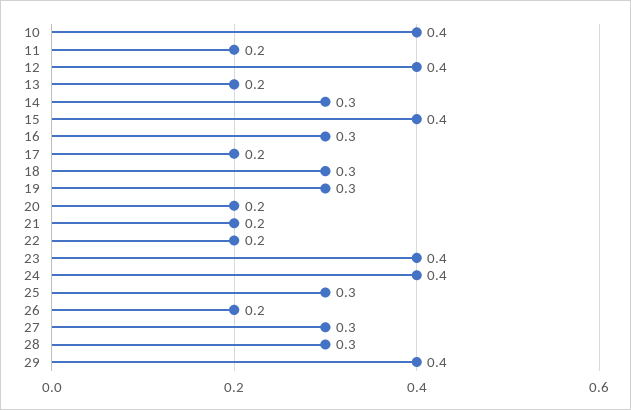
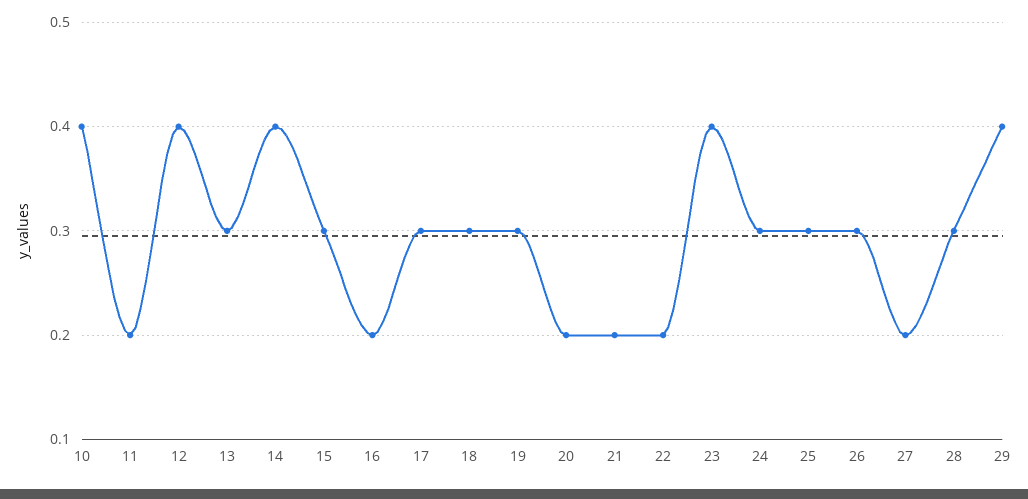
13: 0.2 -> 0.3
14: 0.3 -> 0.4
15: 0.4 -> 0.3
16: 0.3 -> 0.2
17: 0.2 -> 0.3
24: 0.4 -> 0.3
26: 0.2 -> 0.3
27: 0.3 -> 0.2

